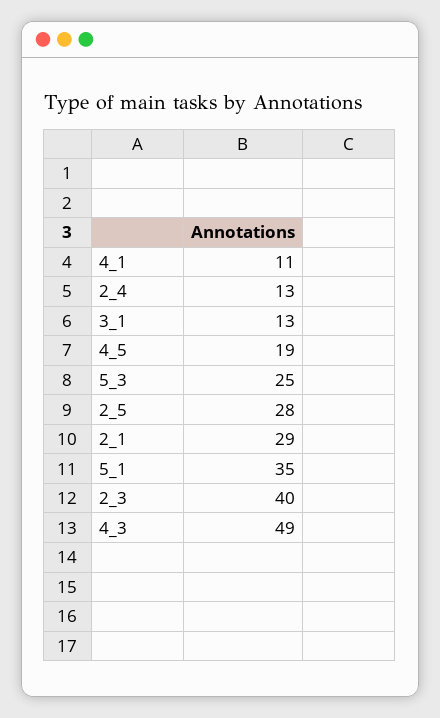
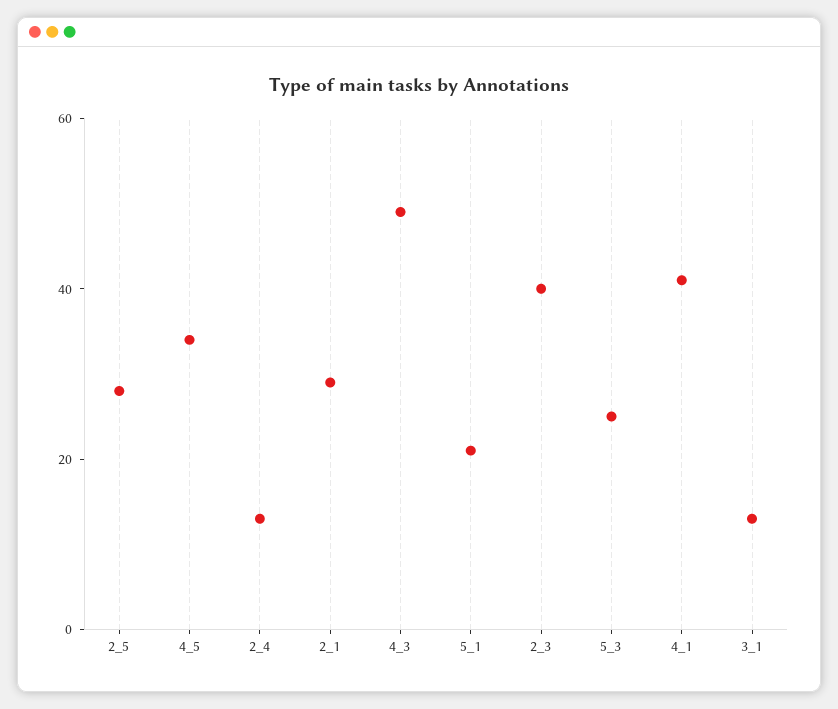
4_1: 11 -> 40
4_5: 19 -> 35
5_1: 35 -> 20

